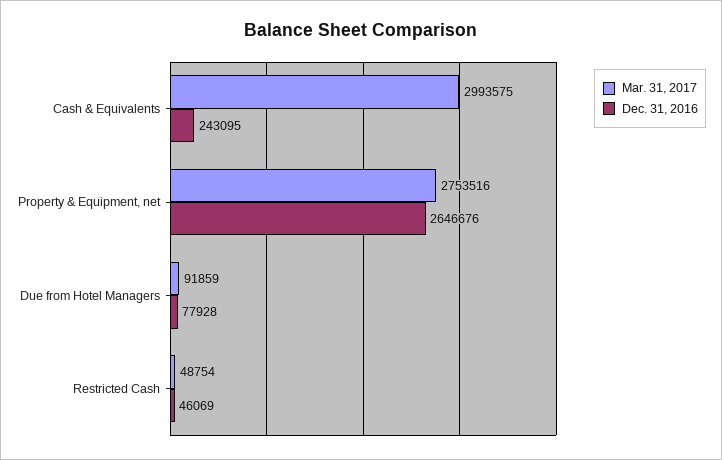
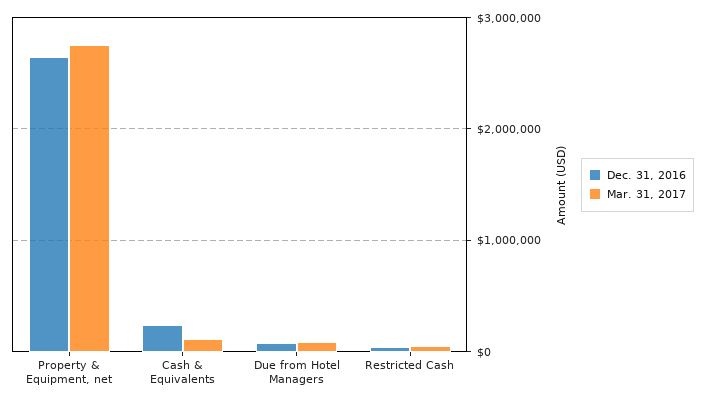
Mar. 31, 2017, Cash & Equivalents: 2993575 -> 100000

